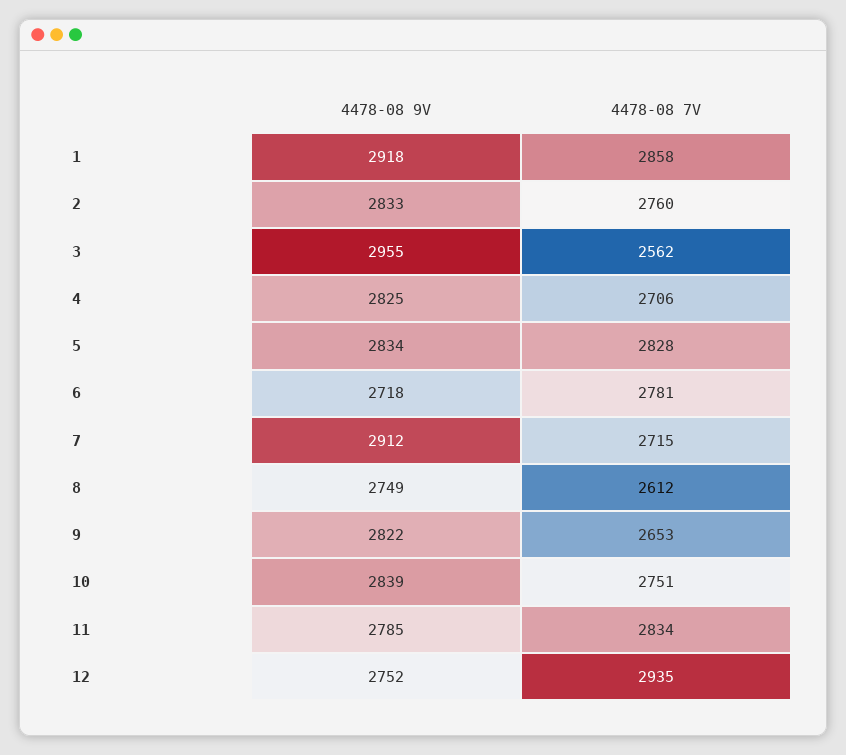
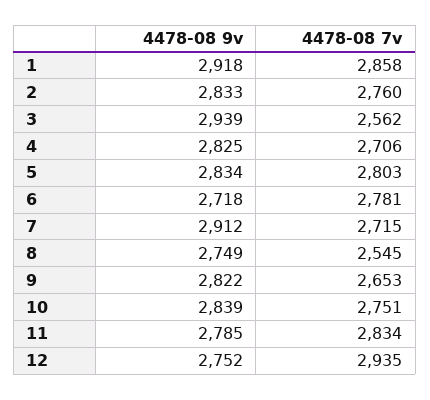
4478-08 9V, 3: 2955 -> 2939
4478-08 7V, 5: 2828 -> 2803
4478-08 7V, 8: 2612 -> 2545

